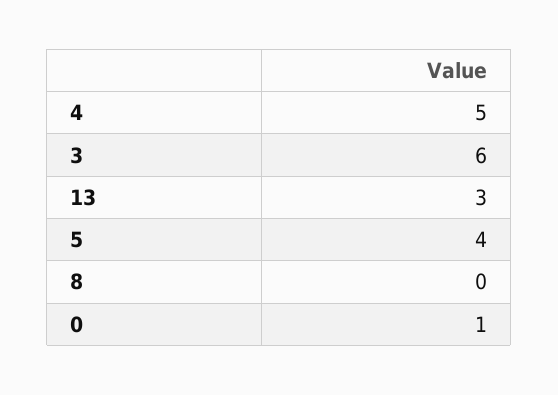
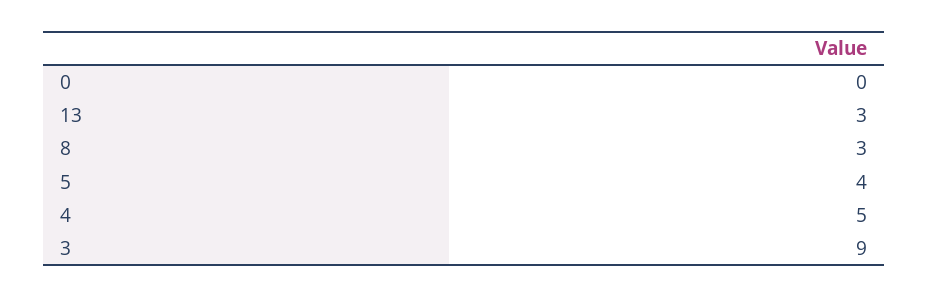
3: 6 -> 9
8: 0 -> 3
0: 1 -> 0

